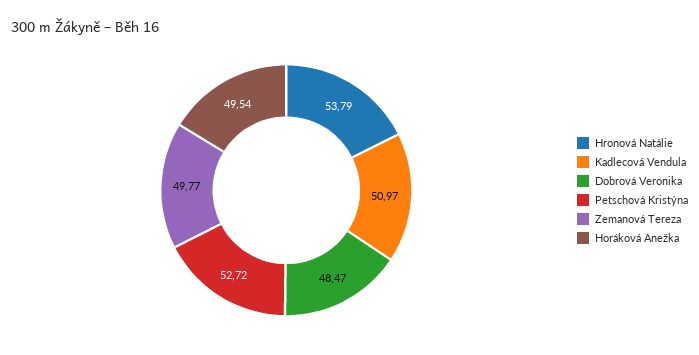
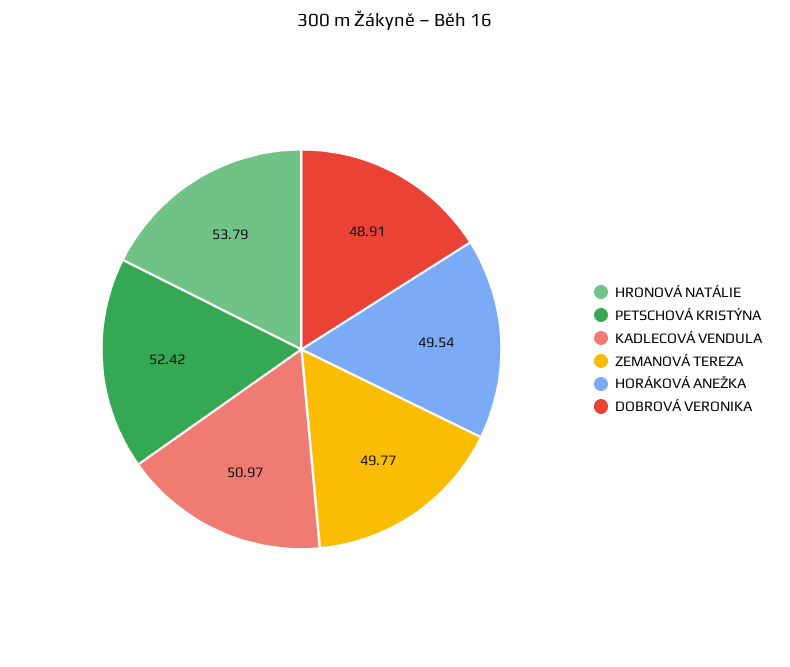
Dobrová Veronika: 48.47 -> 48.91
Petschová Kristýna: 52.72 -> 52.42

